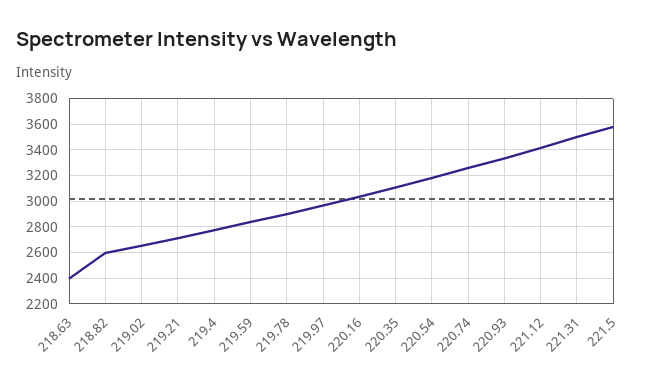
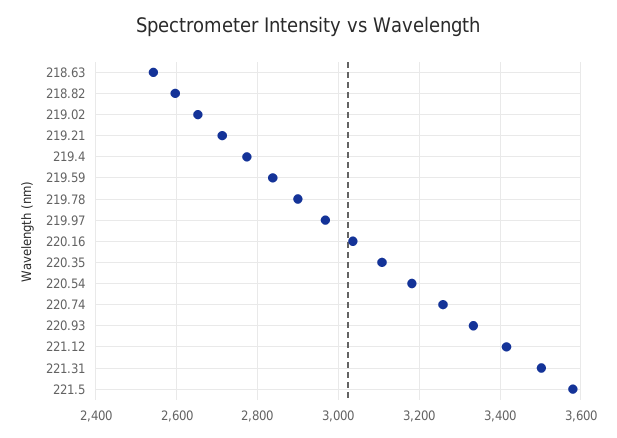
218.63: 2400 -> 2540

